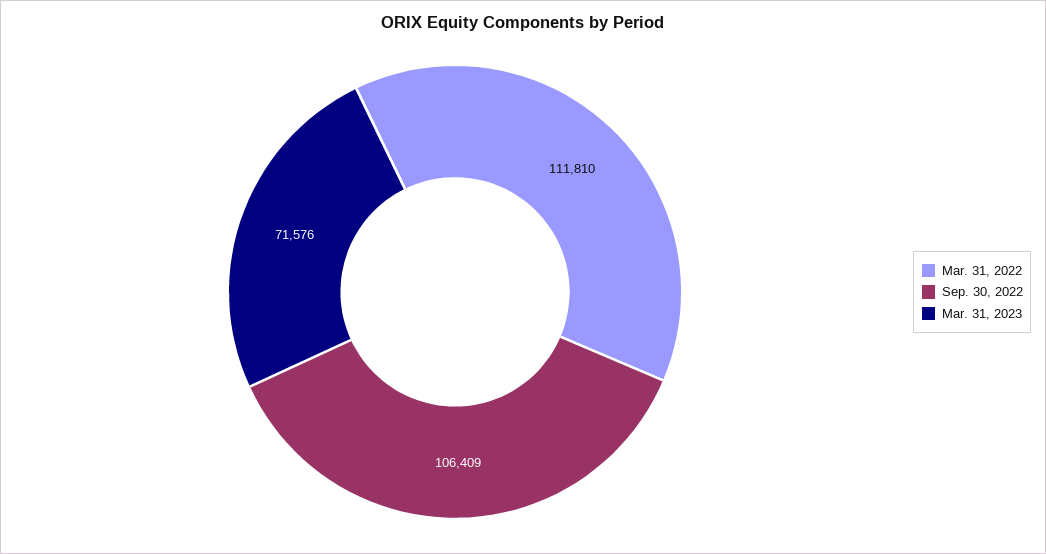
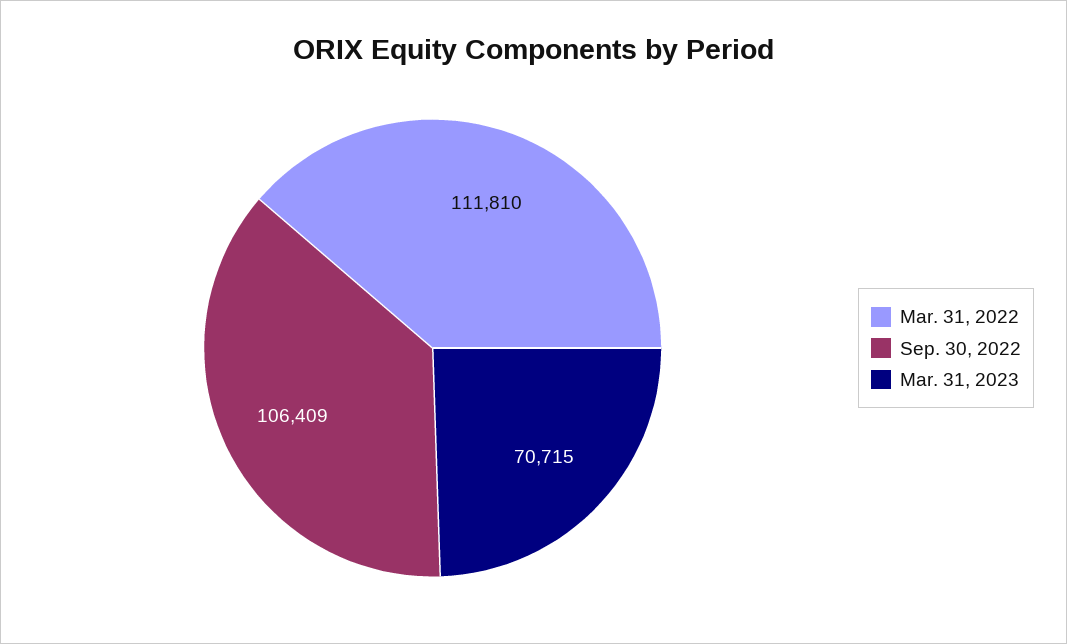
Mar. 31, 2023: 71576 -> 70715

